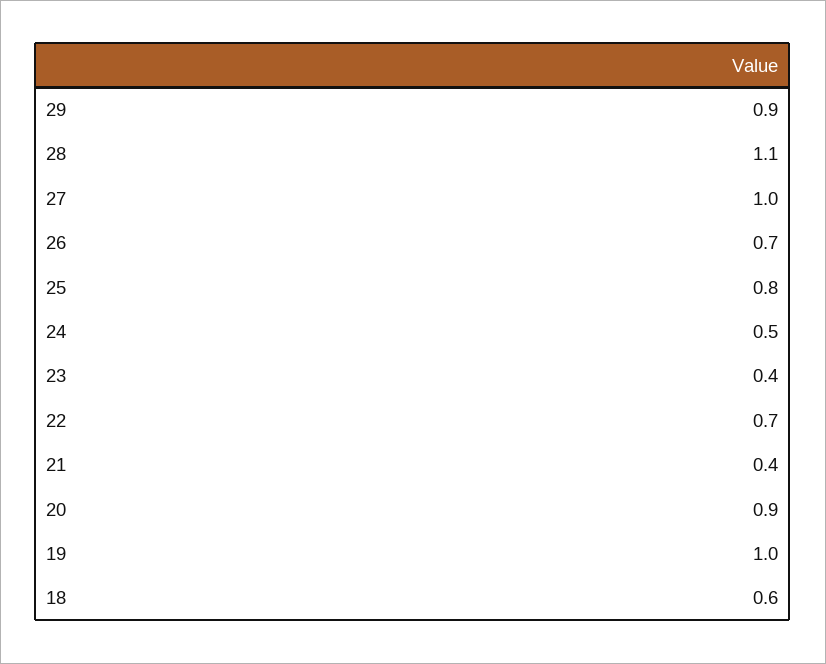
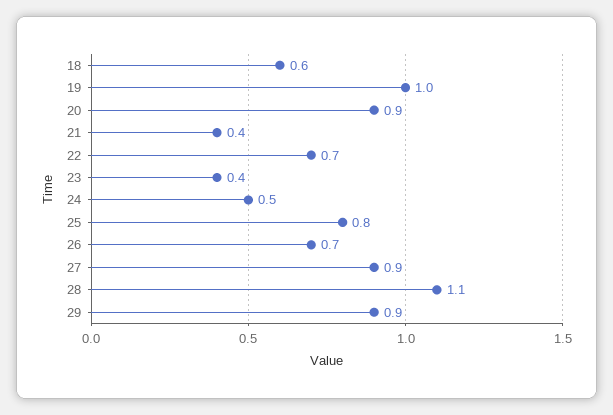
27: 1 -> 0.9

